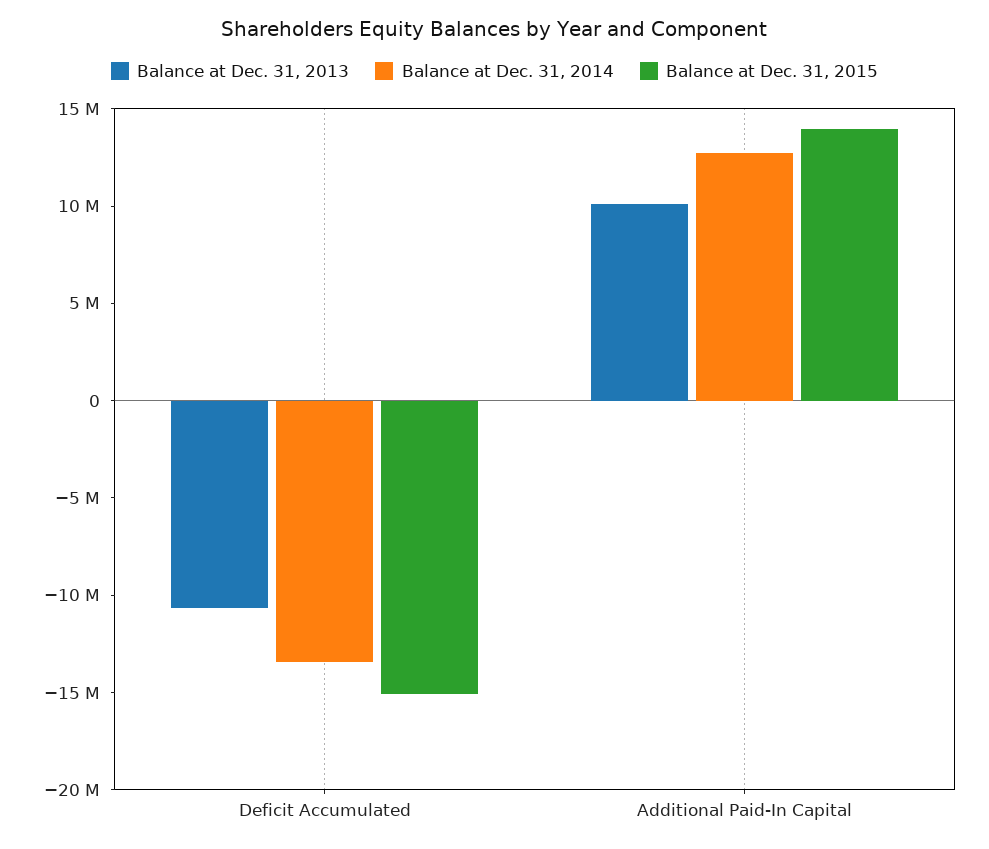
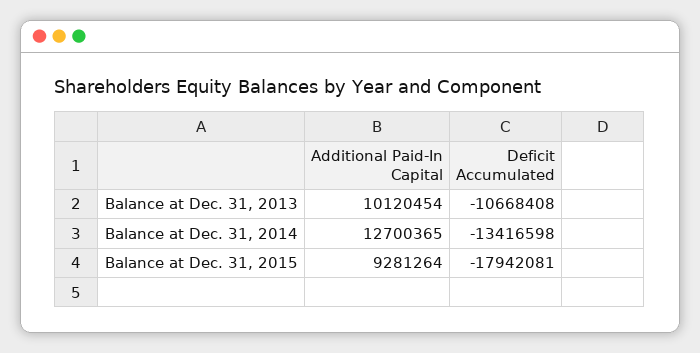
Balance at Dec. 31, 2015, Deficit Accumulated: -15000000 -> -17942081
Balance at Dec. 31, 2015, Additional Paid-In Capital: 14000000 -> 9281264

